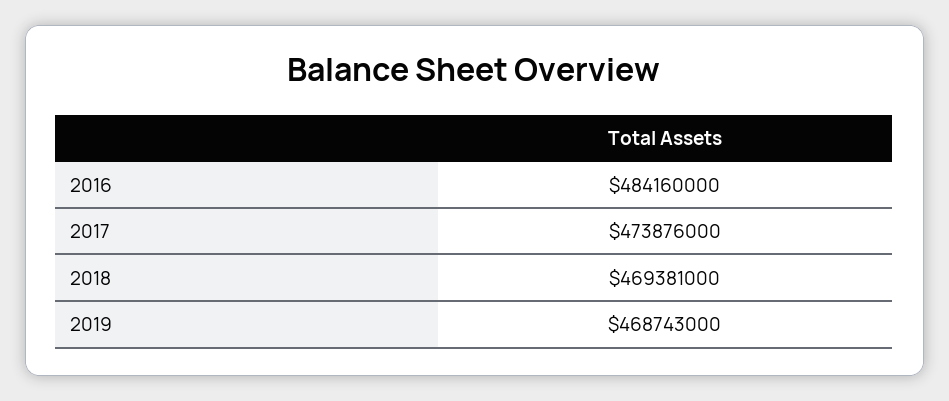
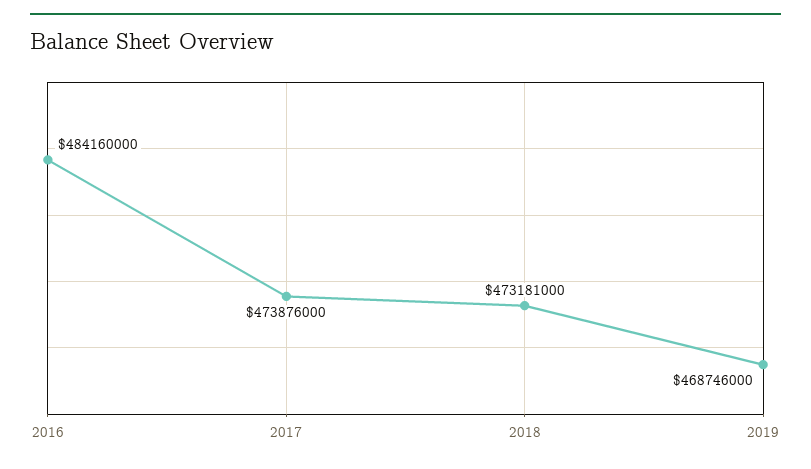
2018: 469381000 -> 473181000
2019: 468743000 -> 468746000

